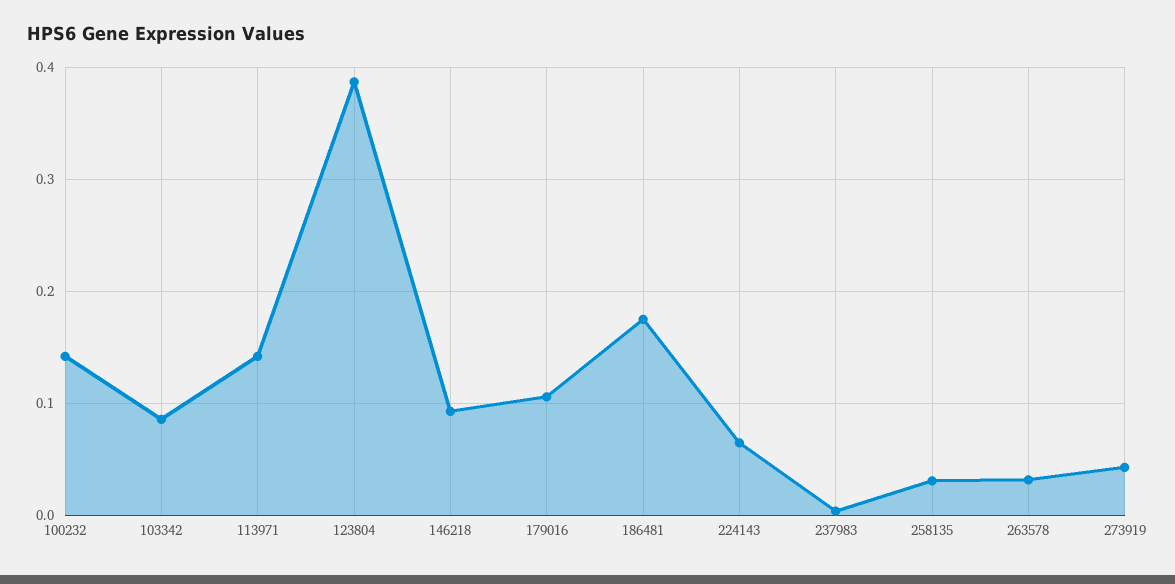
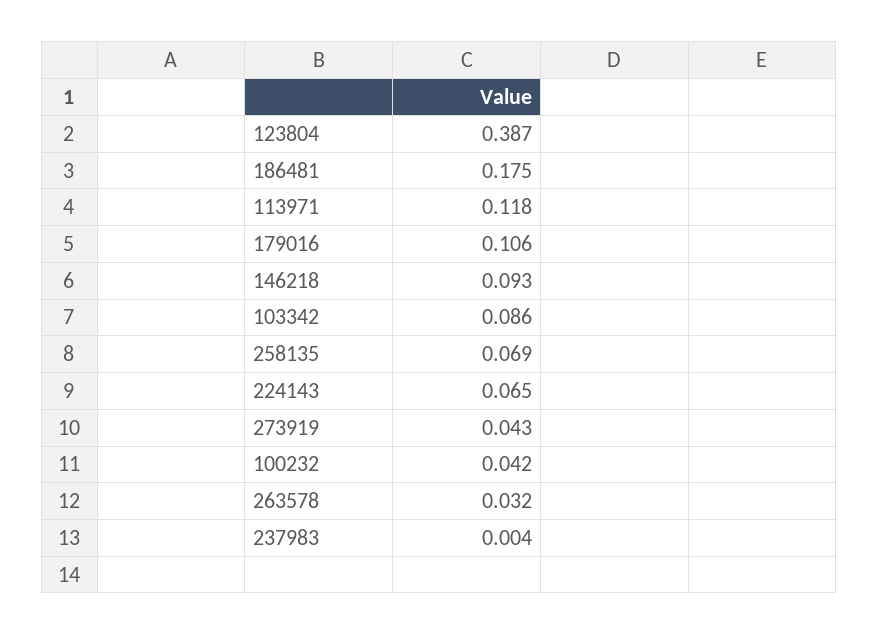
100232: 0.14 -> 0.042
113971: 0.14 -> 0.118
258135: 0.03 -> 0.069

